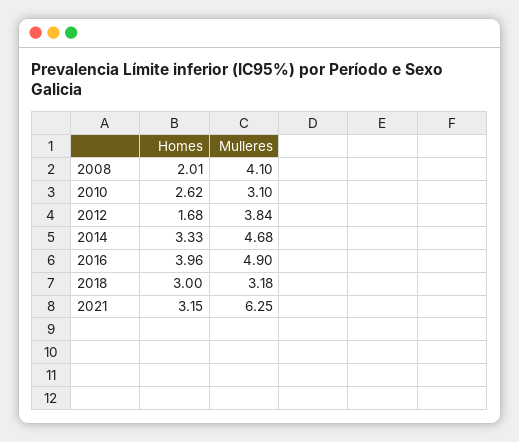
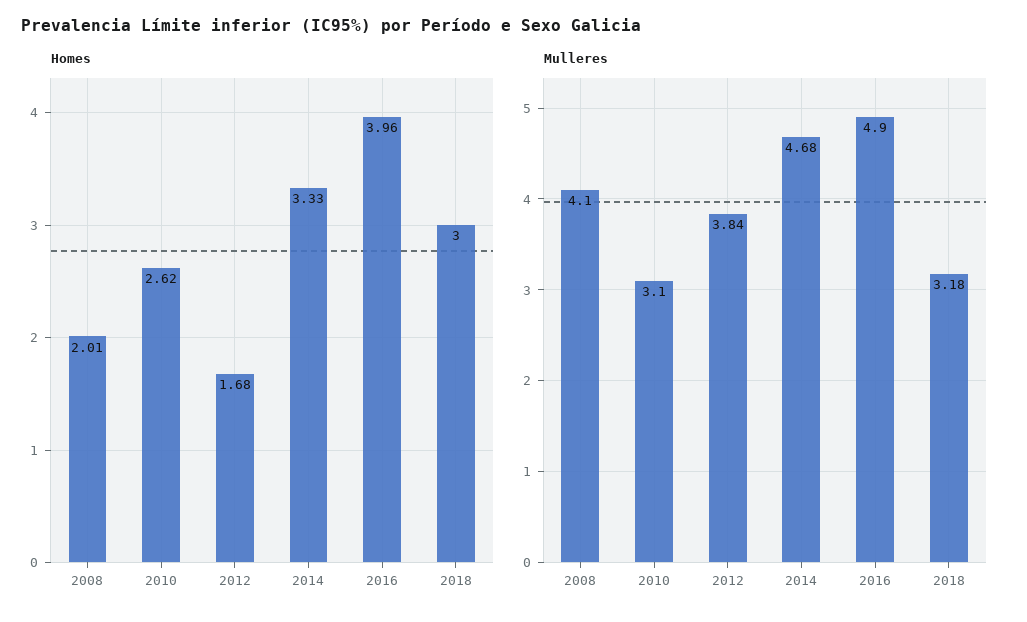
Homes, 2021: 3.15 -> none
Mulleres, 2021: 6.25 -> none

